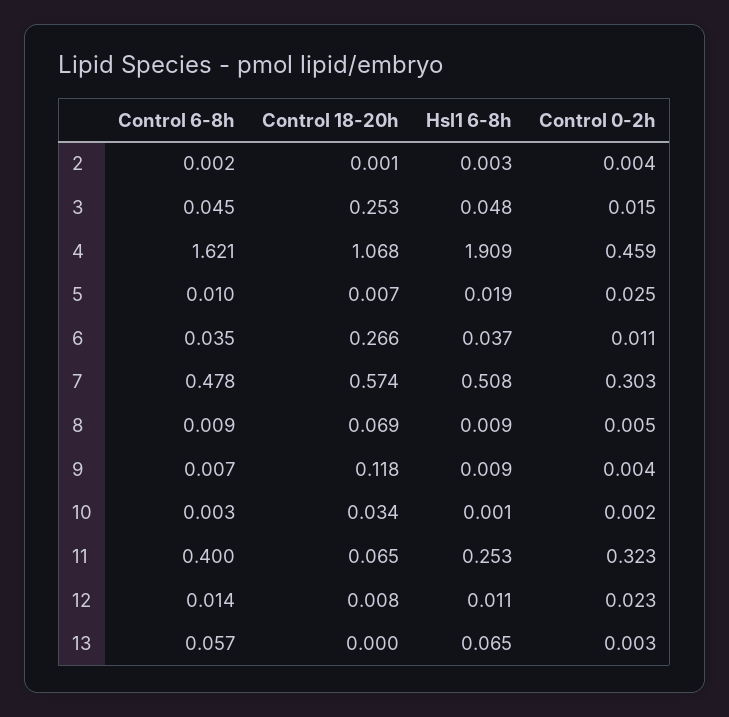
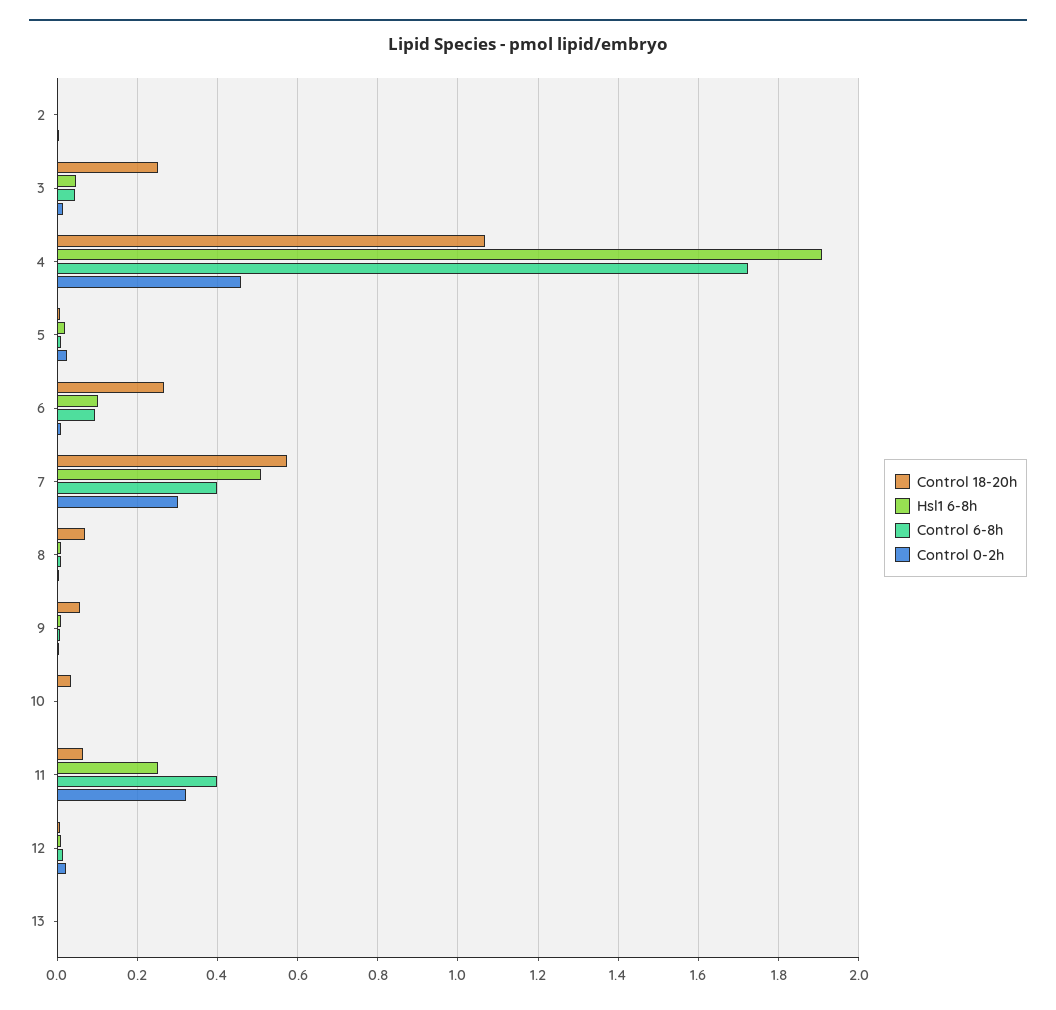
Control 6-8h, 4: 1.621 -> 1.72
Control 6-8h, 6: 0.035 -> 0.1
Hsl1 6-8h, 6: 0.037 -> 0.1
Control 6-8h, 7: 0.478 -> 0.4
Control 18-20h, 9: 0.118 -> 0.06
Control 6-8h, 13: 0.057 -> 0
Hsl1 6-8h, 13: 0.065 -> 0

